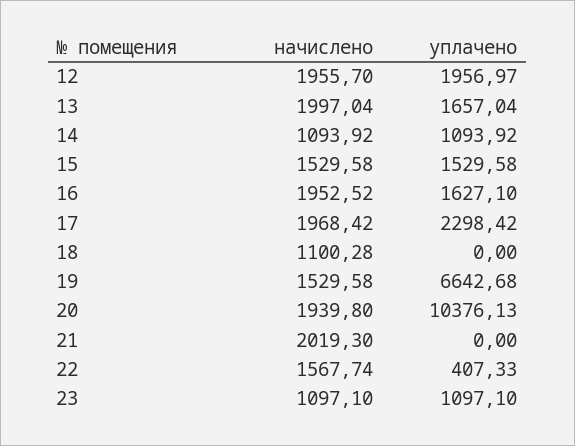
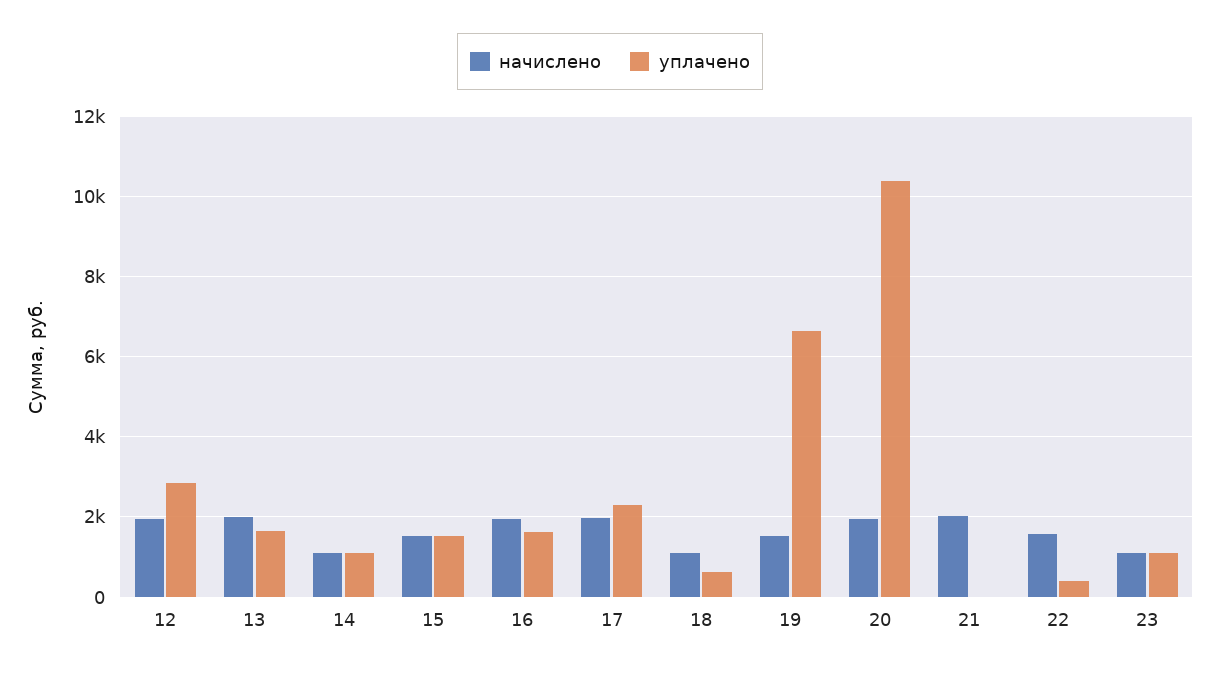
уплачено, 12: 1956.97 -> 2800
уплачено, 18: 0 -> 600

